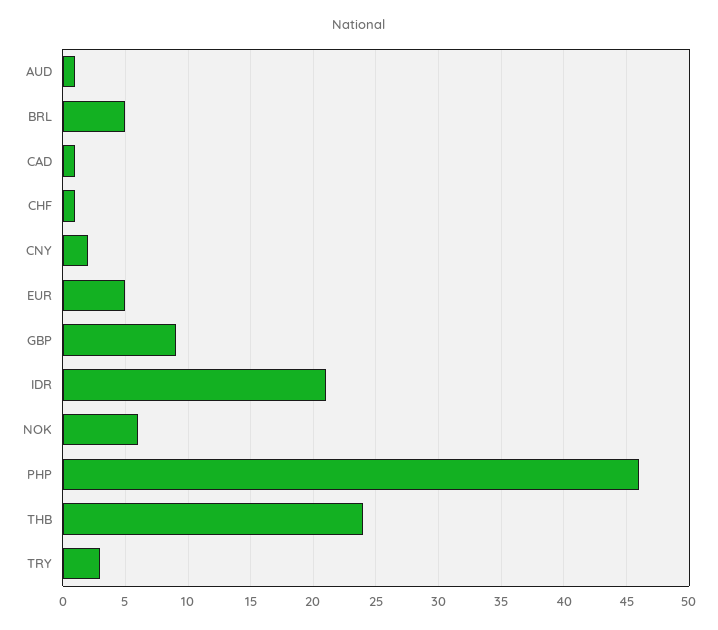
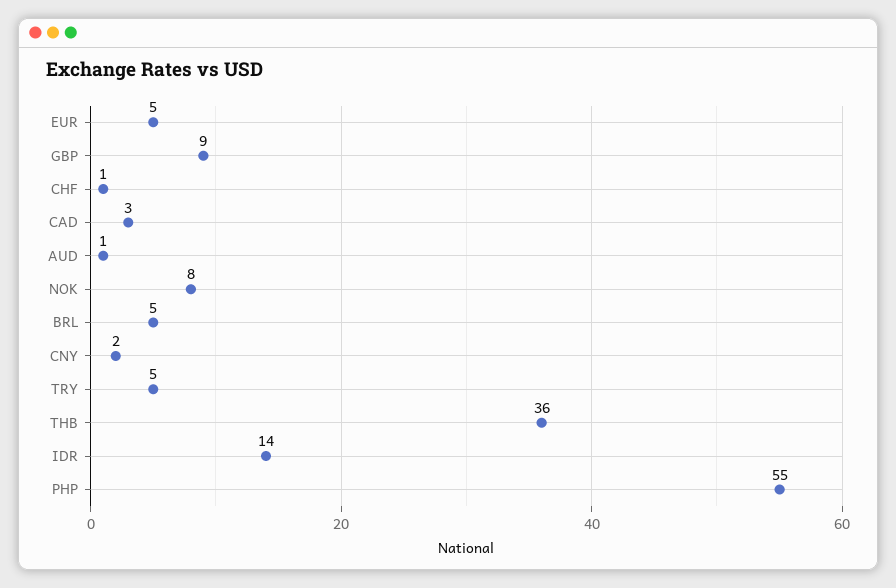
CAD: 1 -> 3
IDR: 21 -> 14
NOK: 6 -> 8
PHP: 46 -> 55
THB: 24 -> 36
TRY: 3 -> 5

